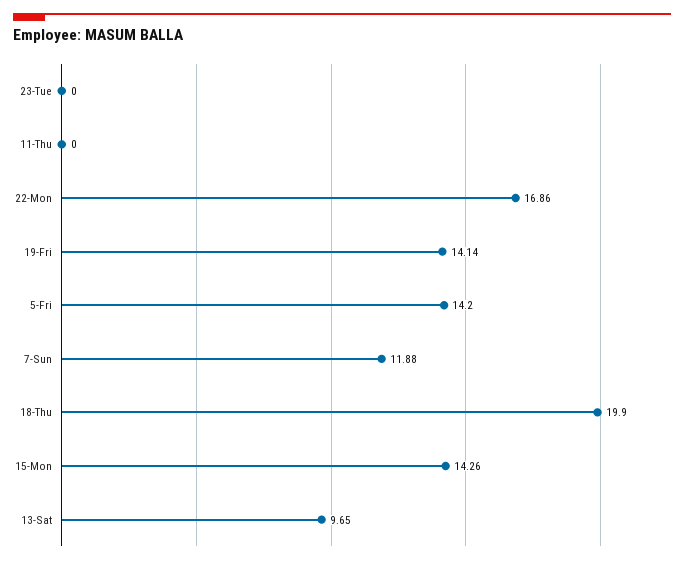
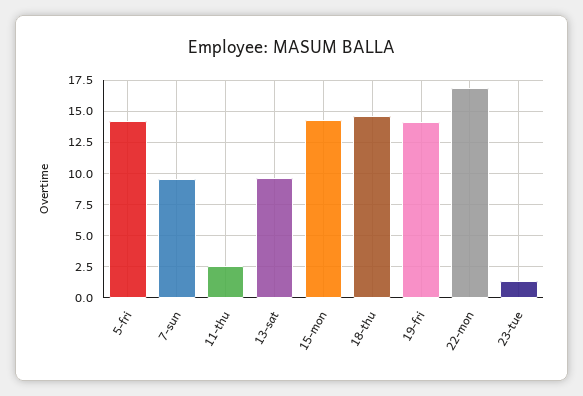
23-Tue: 0 -> 1.5
11-Thu: 0 -> 2.5
7-Sun: 11.88 -> 9.5
18-Thu: 19.9 -> 14.5

